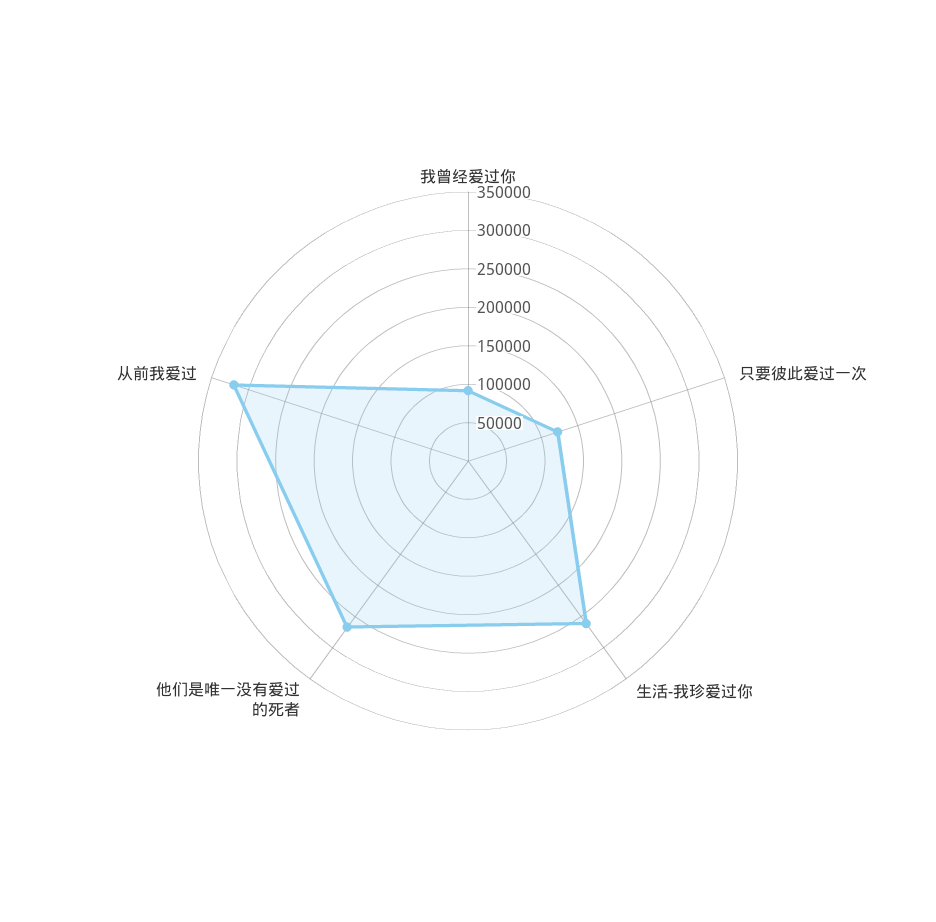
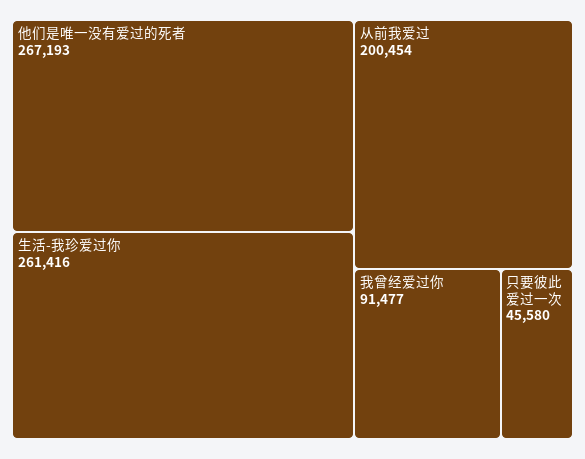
只要彼此爱过一次: 125000 -> 45580
从前我爱过: 325000 -> 200454

